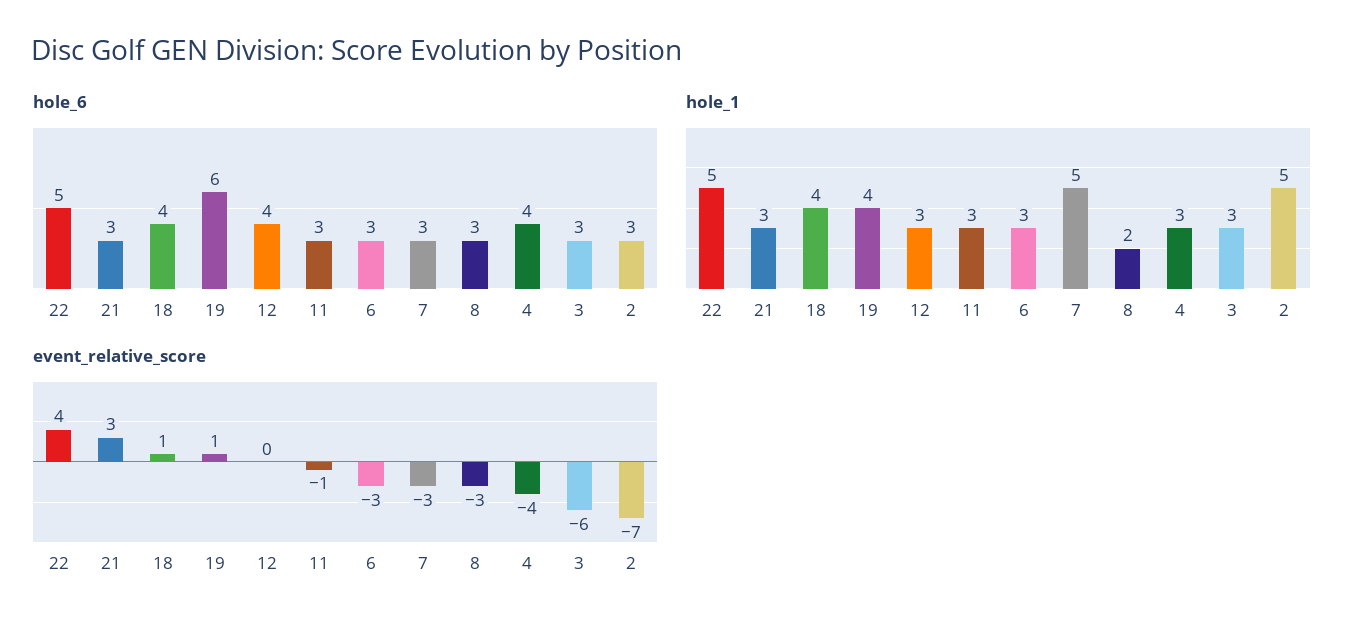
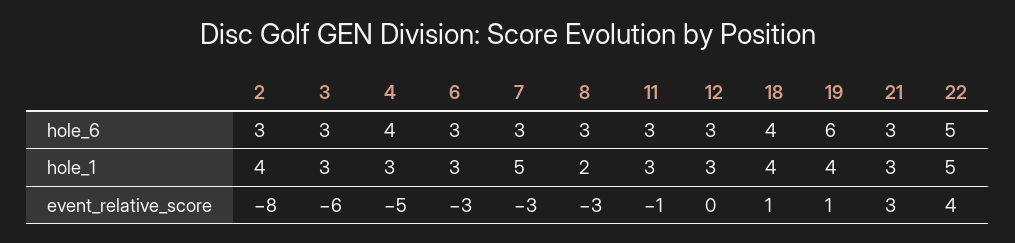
hole_6, 12: 4 -> 3
hole_1, 2: 5 -> 4
event_relative_score, 4: -4 -> -5
event_relative_score, 2: -7 -> -8

